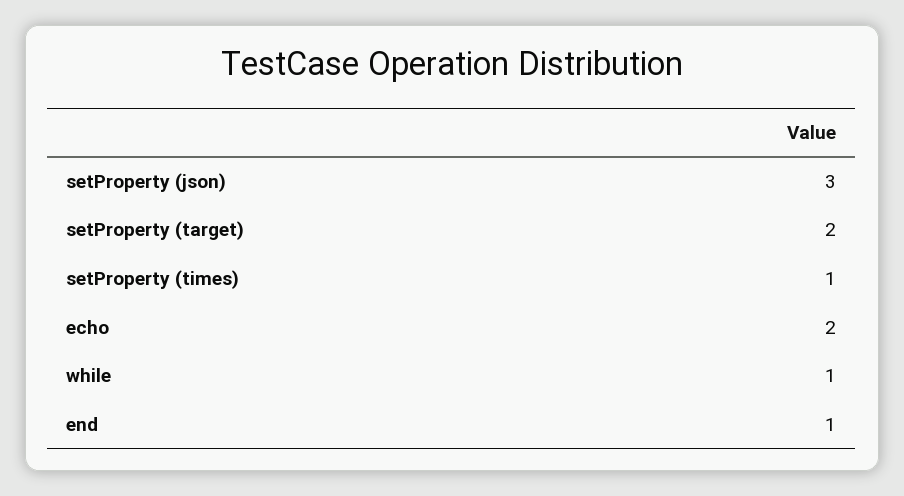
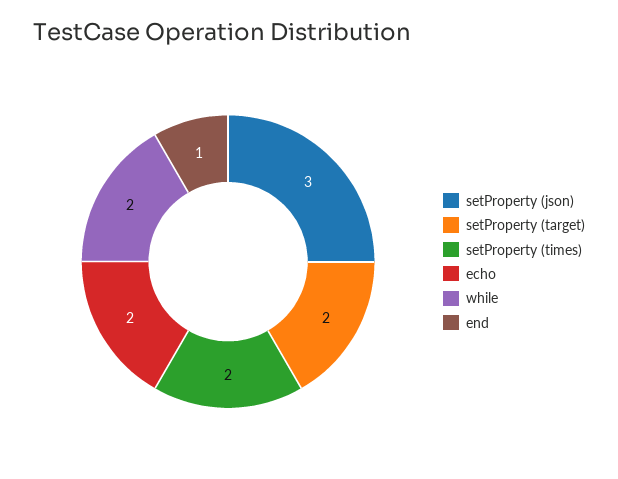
setProperty (times): 1 -> 2
while: 1 -> 2

